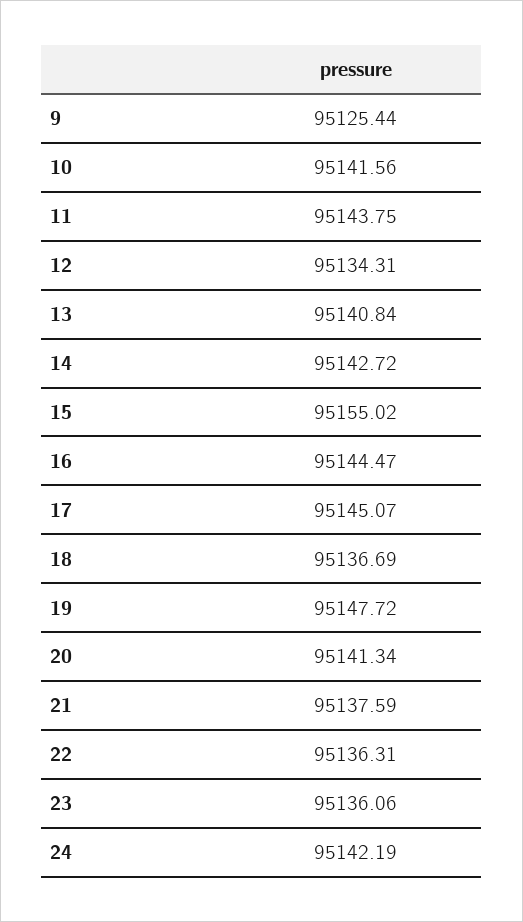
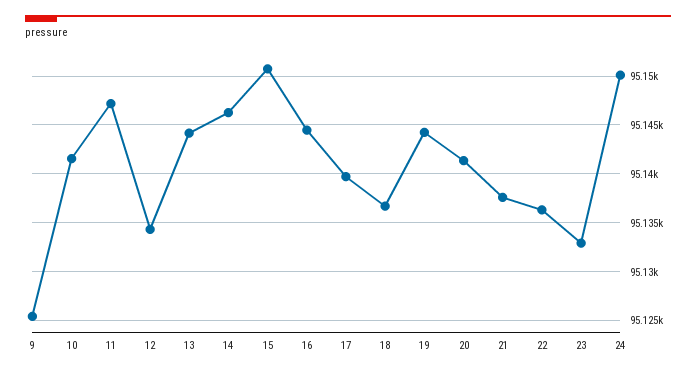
11: 95143.75 -> 95147
13: 95140.84 -> 95144
14: 95142.72 -> 95146
15: 95155.02 -> 95151
17: 95145.07 -> 95140
19: 95147.72 -> 95144
23: 95136.06 -> 95133
24: 95142.19 -> 95150

